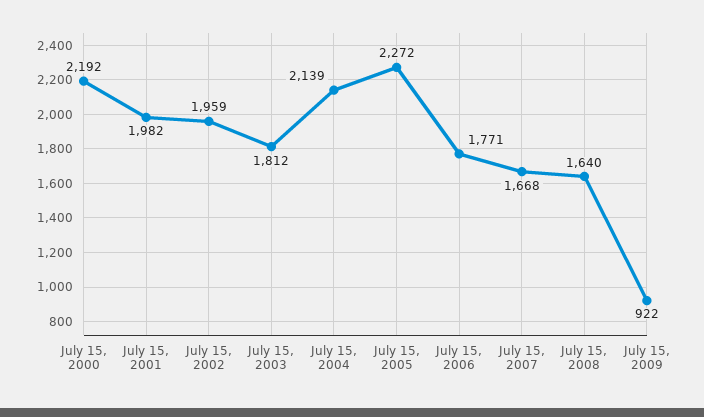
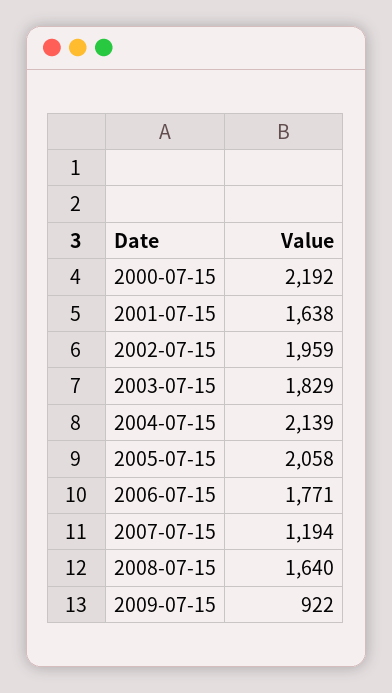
July 15, 2001: 1982 -> 1638
July 15, 2003: 1812 -> 1829
July 15, 2005: 2272 -> 2058
July 15, 2007: 1668 -> 1194

